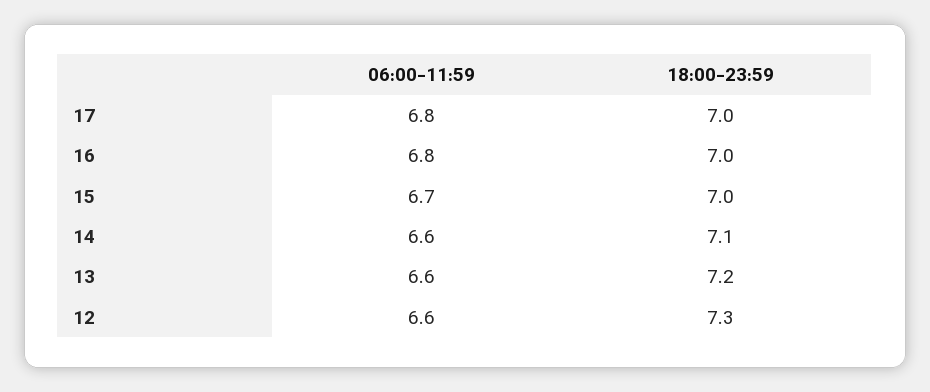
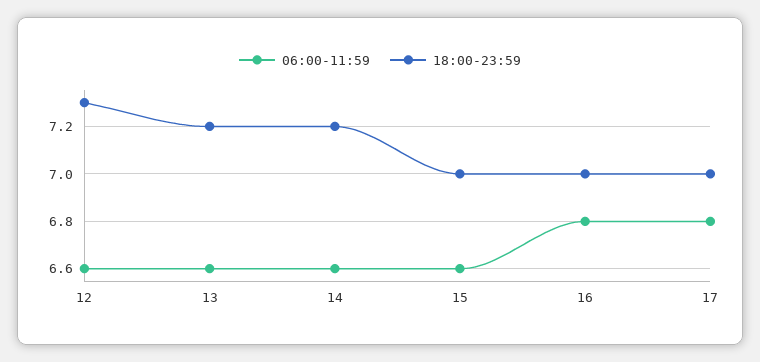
06:00-11:59, 15: 6.7 -> 6.6
18:00-23:59, 14: 7.1 -> 7.2

